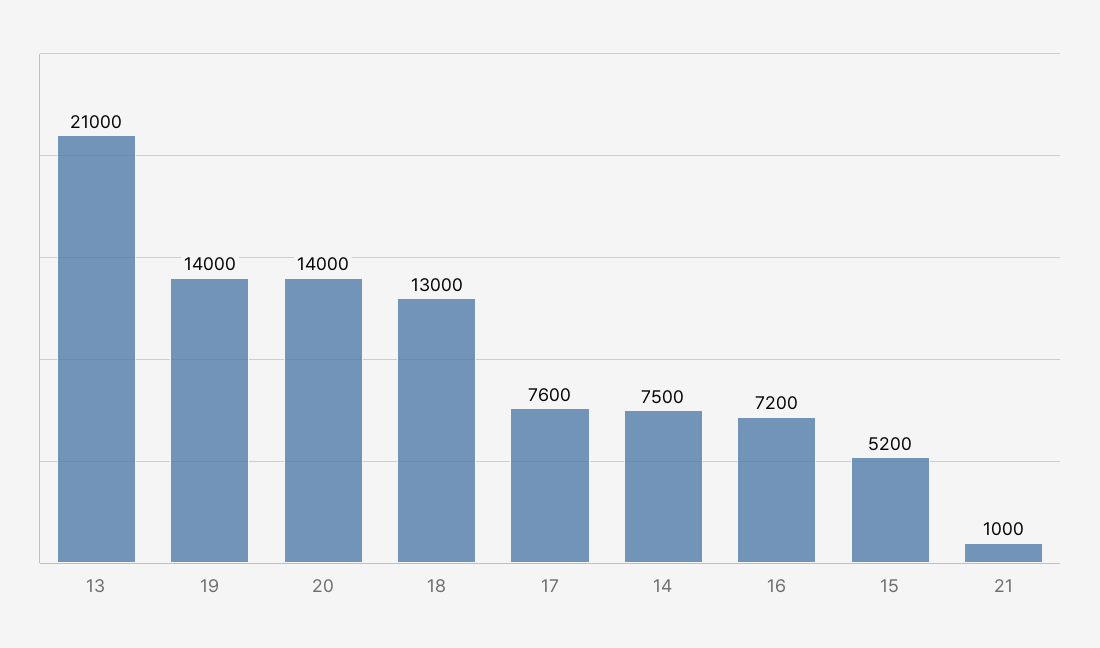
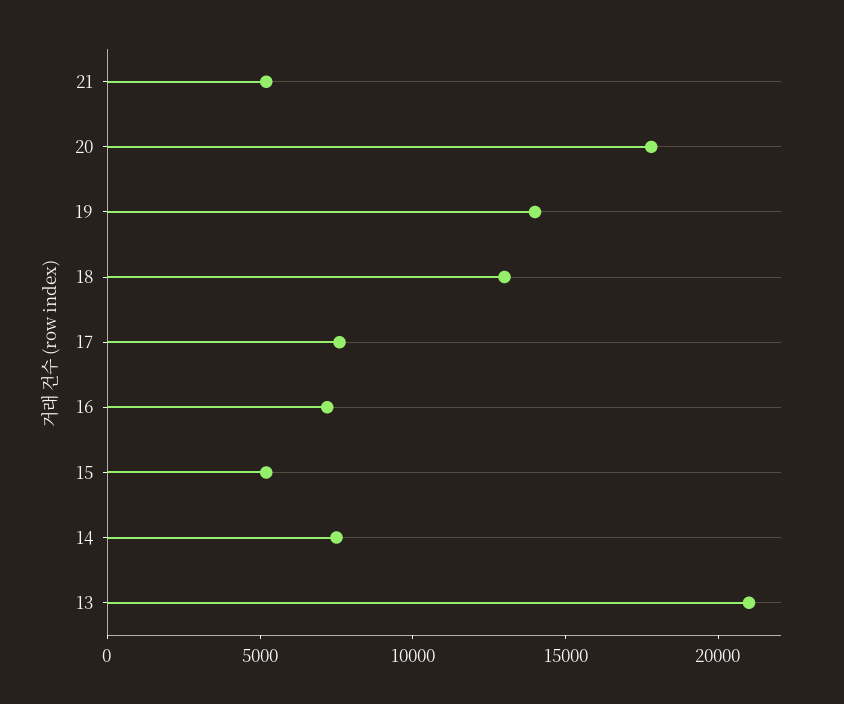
20: 14000 -> 18000
21: 1000 -> 5000

